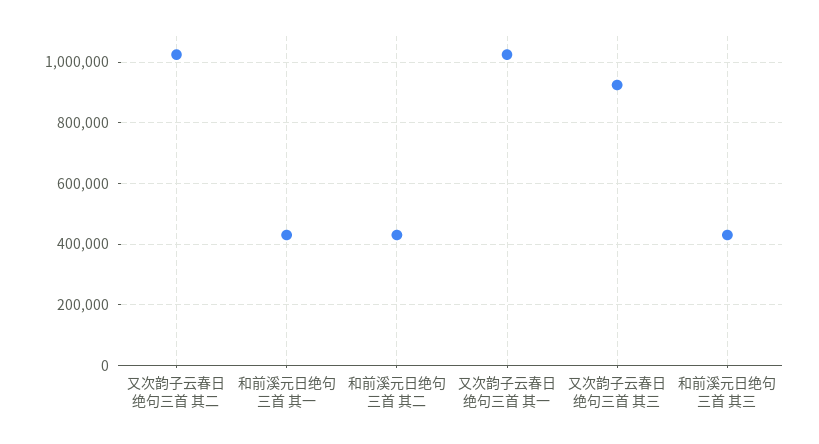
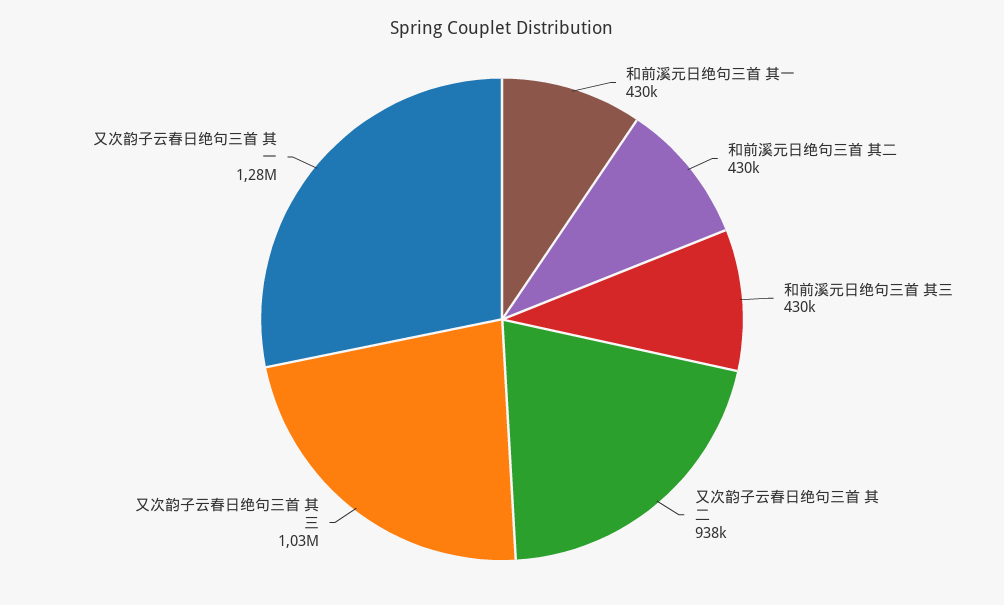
又次韵子云春日绝句三首 其二: 1020000 -> 938000
又次韵子云春日绝句三首 其一: 1020000 -> 1280000
又次韵子云春日绝句三首 其三: 920000 -> 1030000

